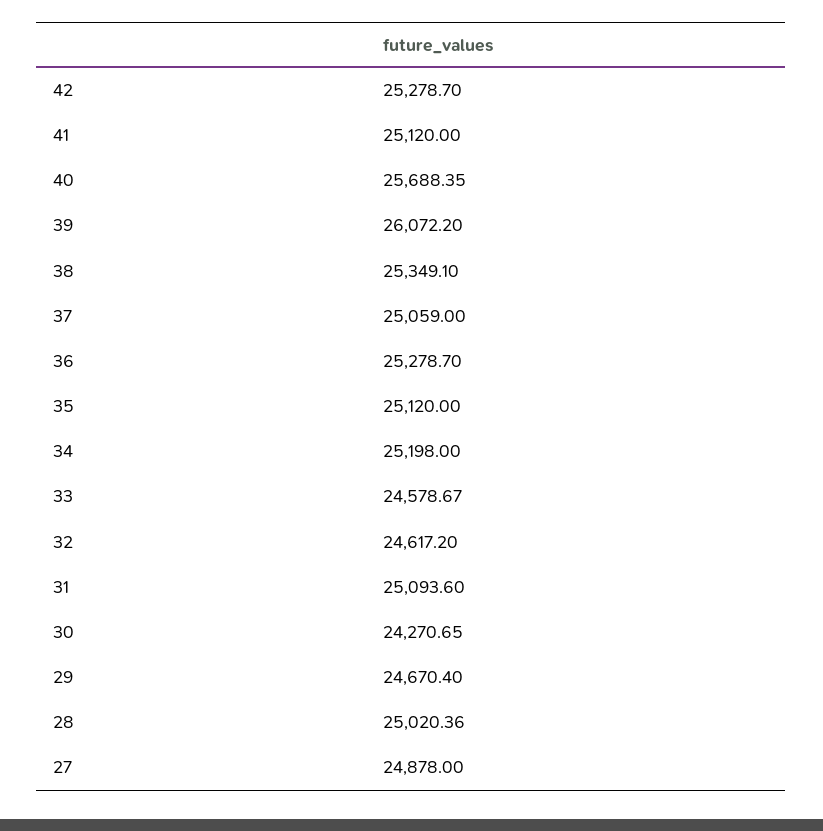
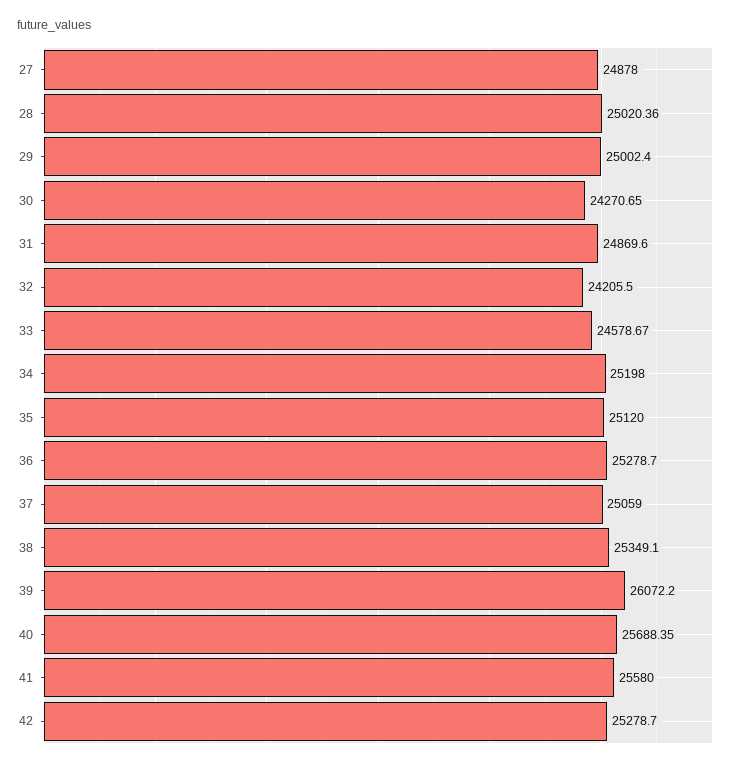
41: 25120 -> 25580
32: 24617.2 -> 24205.5
31: 25093.6 -> 24869.6
29: 24670.4 -> 25002.4

